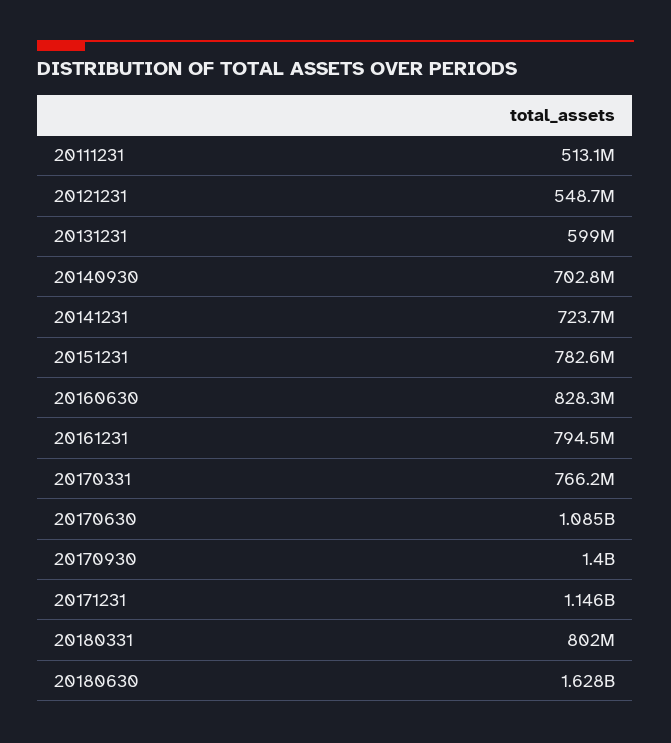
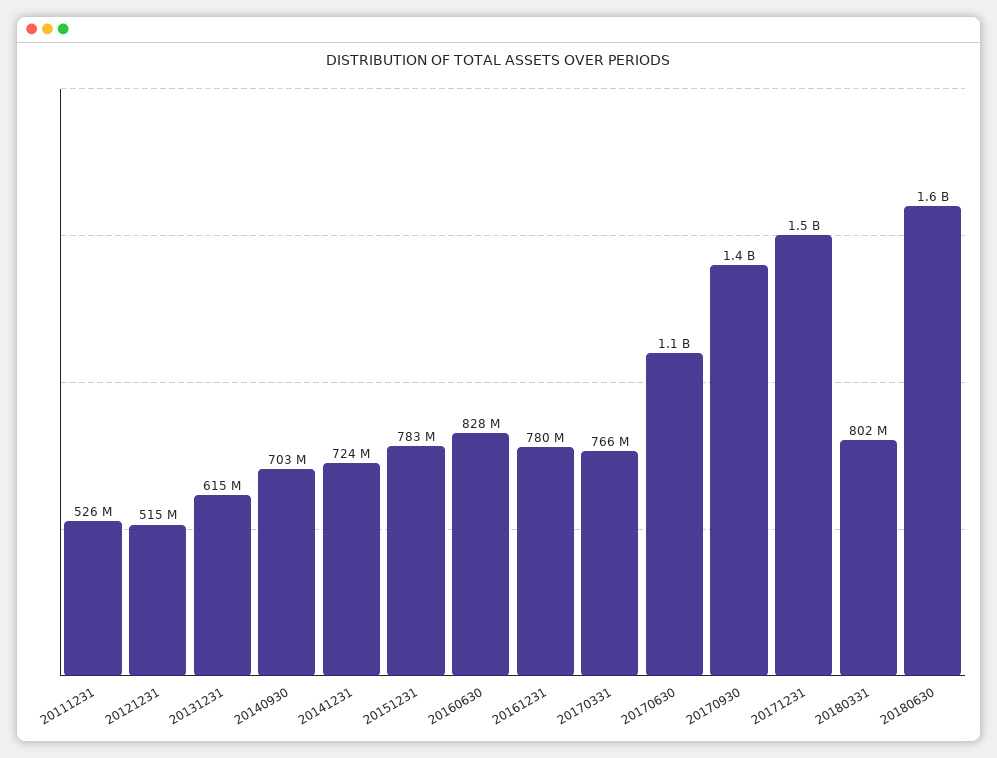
20111231: 513100000 -> 526000000
20121231: 548700000 -> 515000000
20131231: 599000000 -> 615000000
20161231: 794500000 -> 780000000
20171231: 1146000000 -> 1500000000

